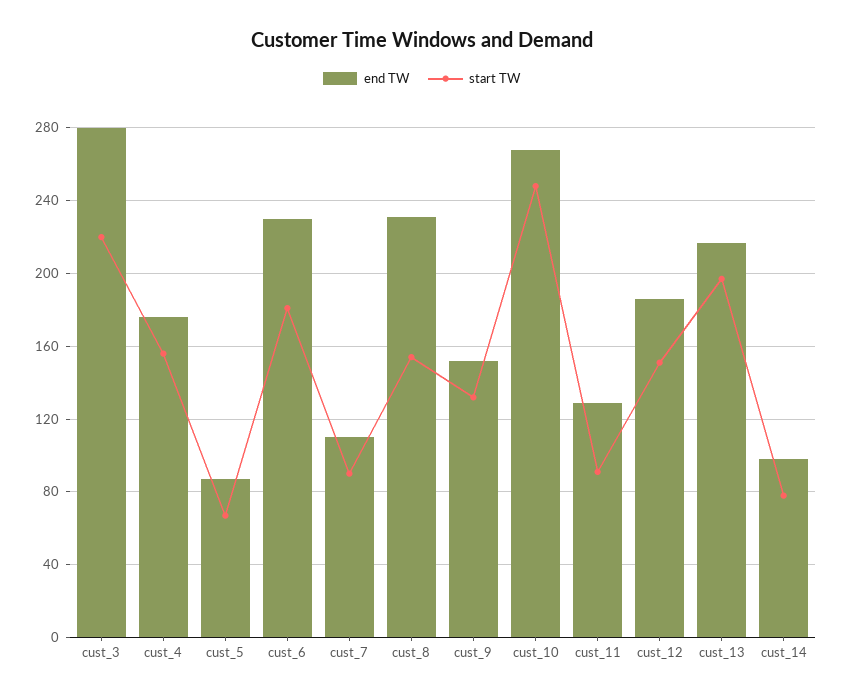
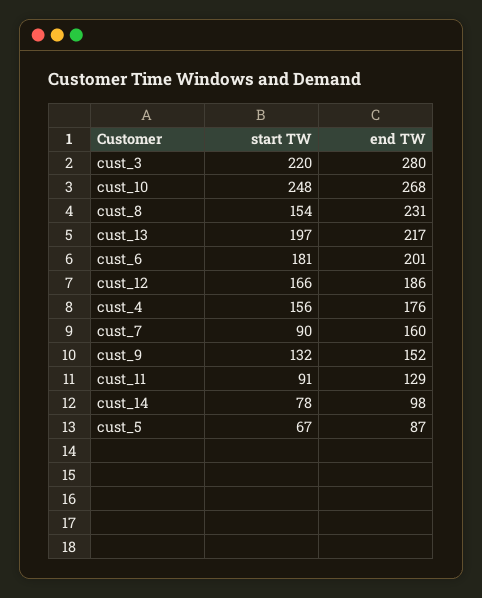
end TW, cust_6: 230 -> 201
end TW, cust_7: 110 -> 160
start TW, cust_12: 150 -> 166

